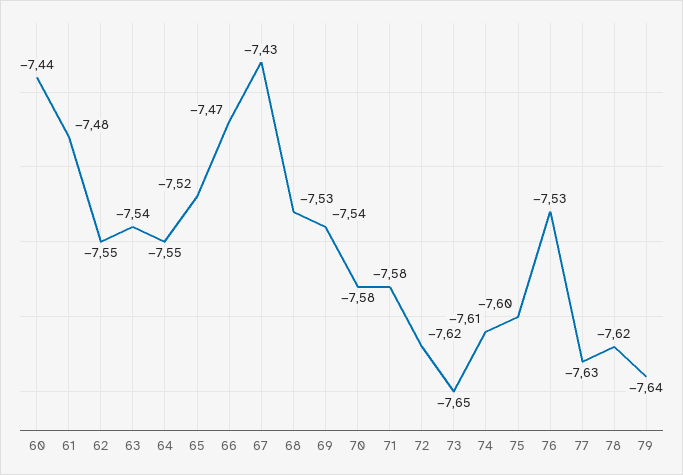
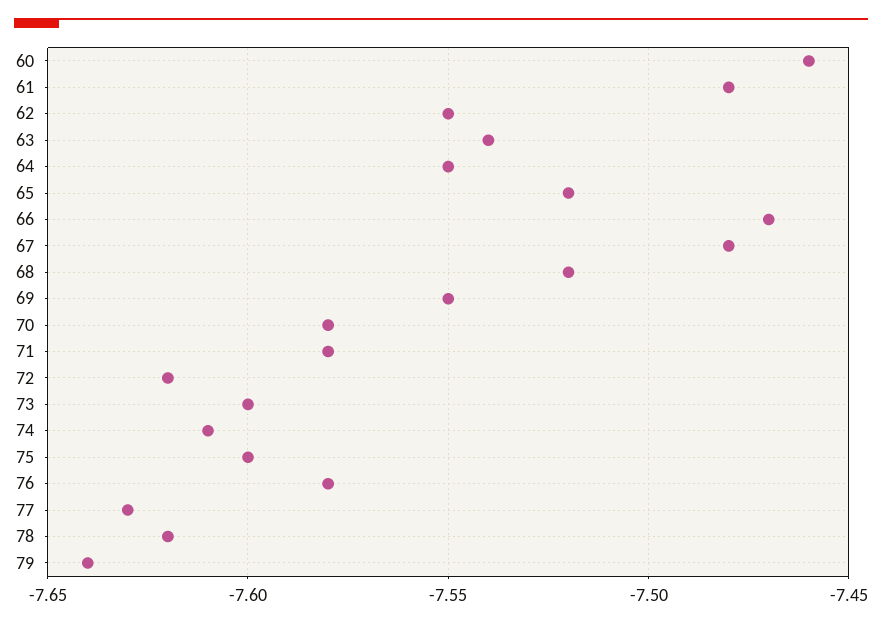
60: -7.44 -> -7.46
67: -7.43 -> -7.48
68: -7.53 -> -7.52
69: -7.54 -> -7.55
73: -7.65 -> -7.6
76: -7.53 -> -7.58

